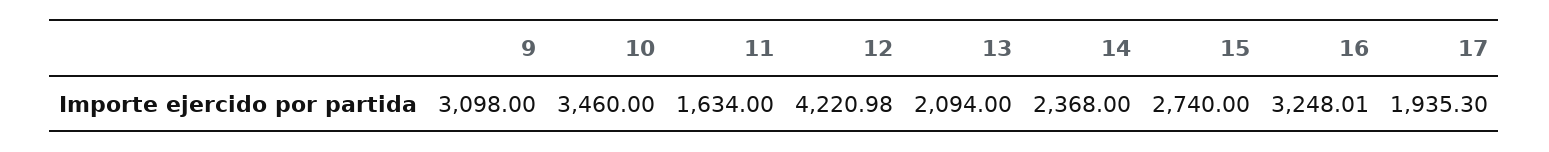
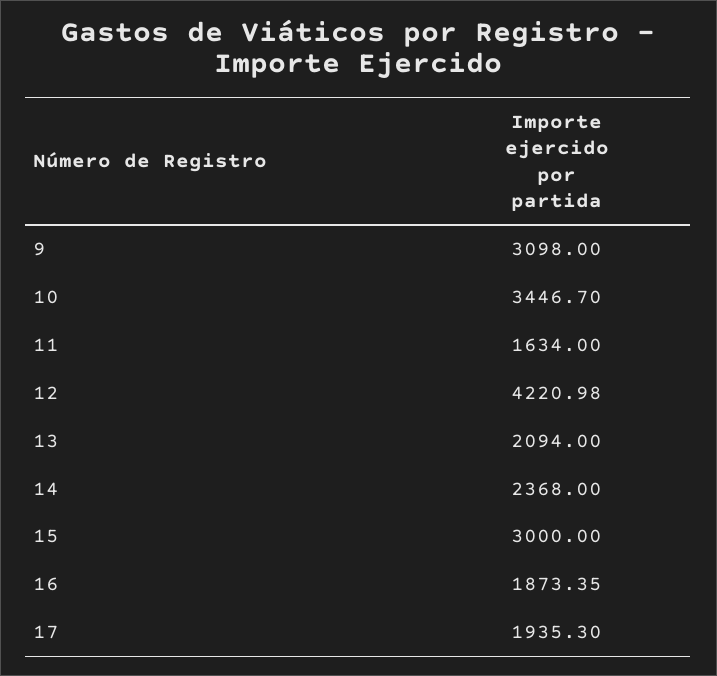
10: 3460 -> 3446.7
15: 2740 -> 3000
16: 3248.01 -> 1873.35

